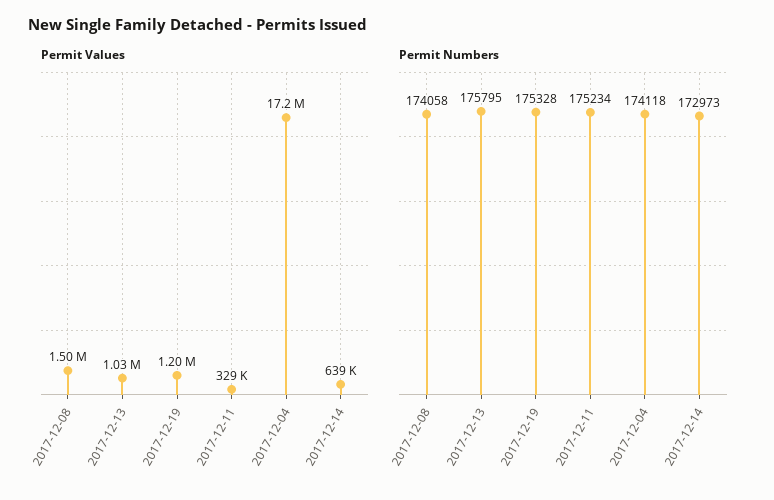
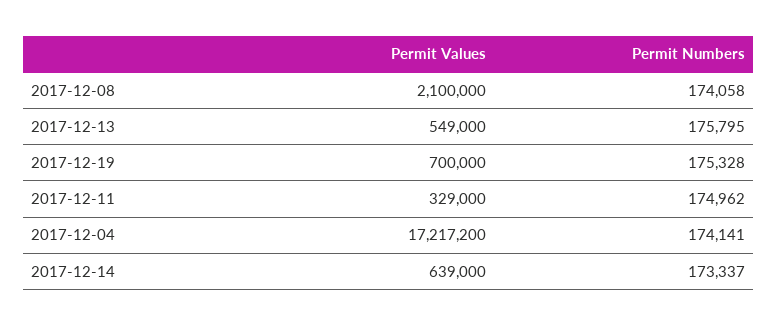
Permit Values, 2017-12-08: 1500000 -> 2100000
Permit Values, 2017-12-13: 1030000 -> 549000
Permit Values, 2017-12-19: 1200000 -> 700000
Permit Numbers, 2017-12-11: 175234 -> 174962
Permit Numbers, 2017-12-04: 174118 -> 174141
Permit Numbers, 2017-12-14: 172973 -> 173337

